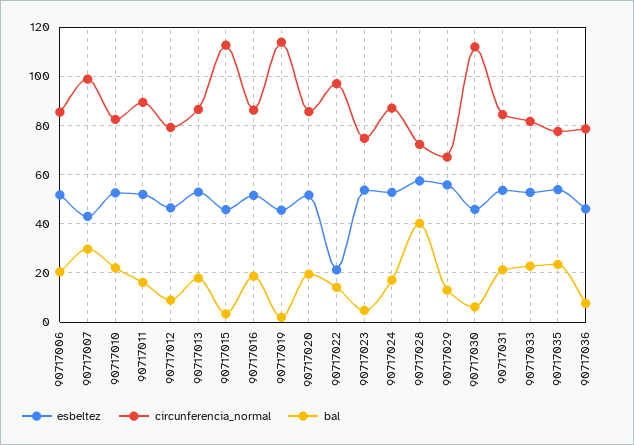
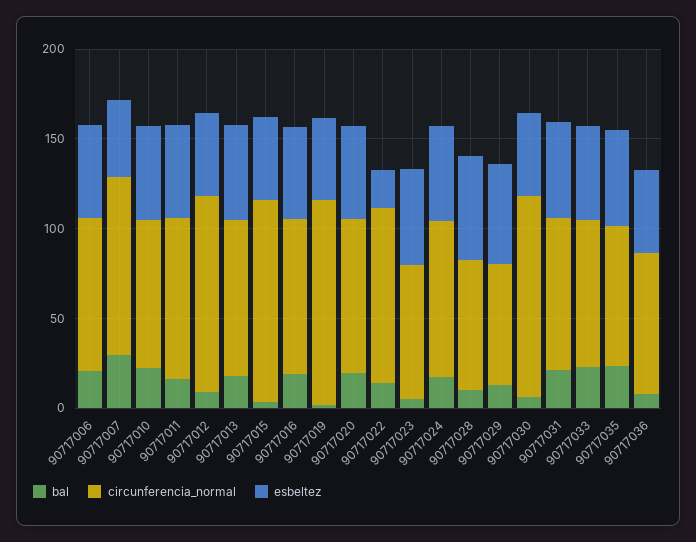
circunferencia_normal, 90717012: 80 -> 110
bal, 90717028: 40 -> 10

